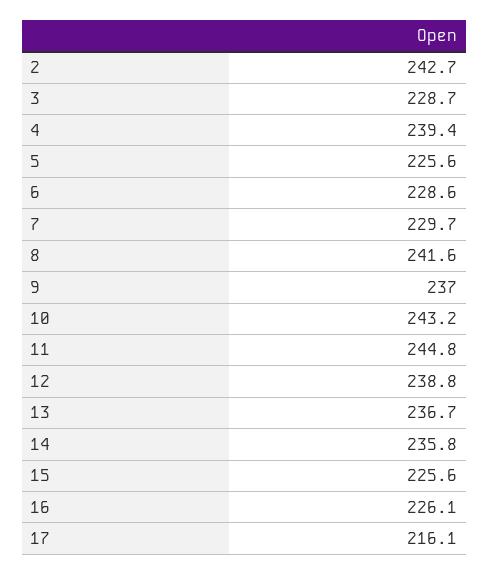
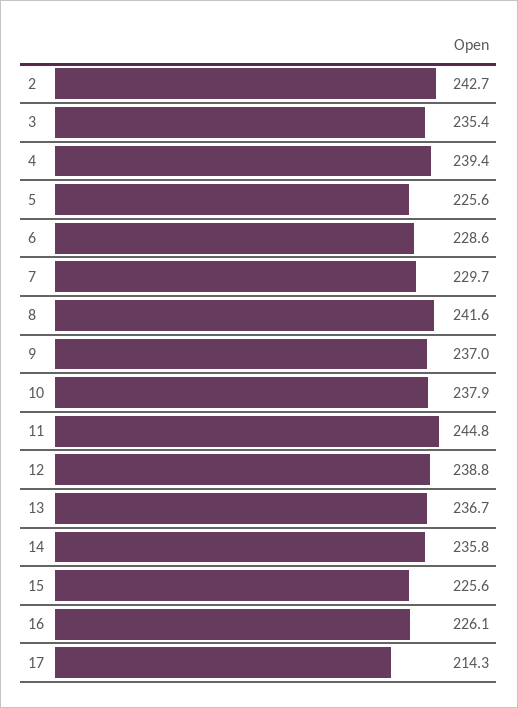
3: 228.7 -> 235.4
10: 243.2 -> 237.9
17: 216.1 -> 214.3

